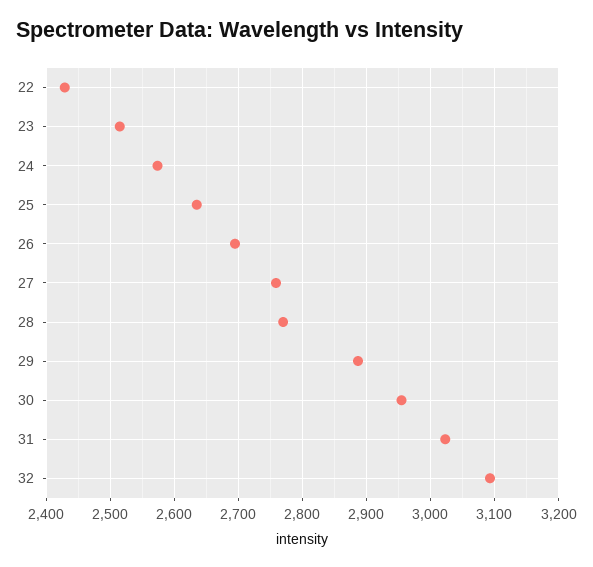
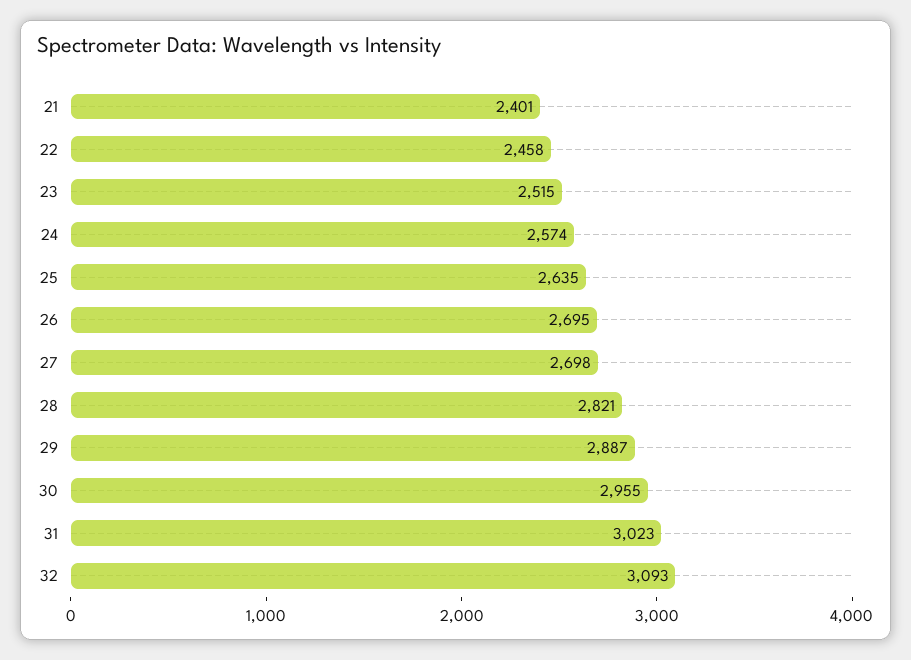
22: 2430 -> 2458
27: 2760 -> 2698
28: 2770 -> 2821
21: none -> 2401

